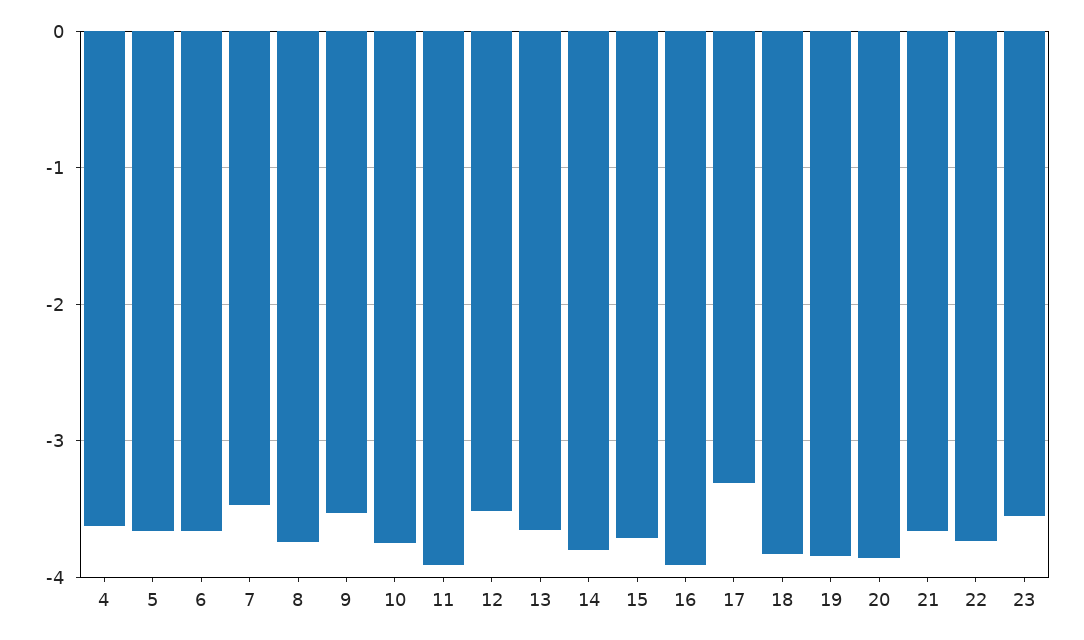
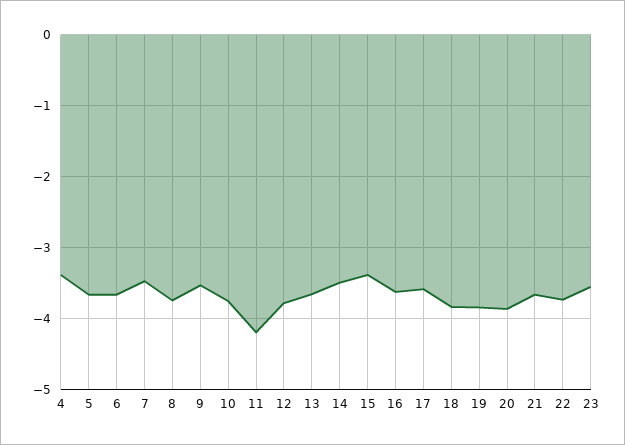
4: -3.6 -> -3.4
11: -3.9 -> -4.2
12: -3.5 -> -3.8
14: -3.8 -> -3.5
15: -3.7 -> -3.4
16: -3.9 -> -3.6
17: -3.3 -> -3.6

